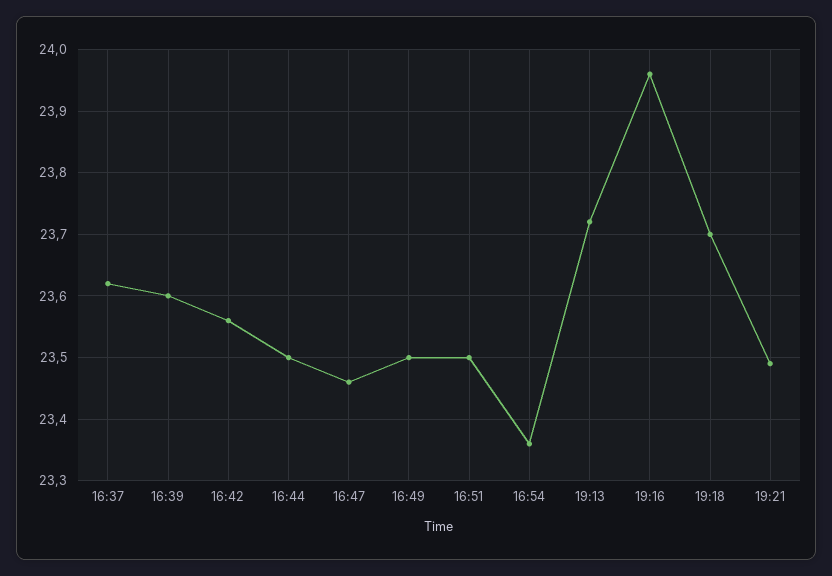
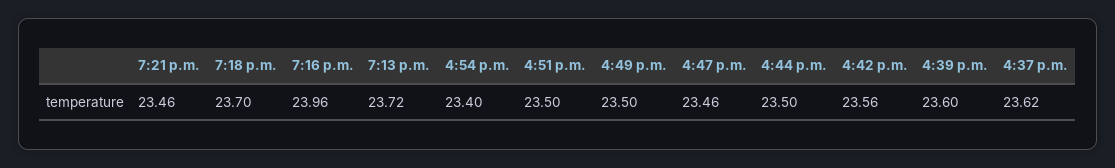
16:54: 23.36 -> 23.4
19:21: 23.49 -> 23.46

